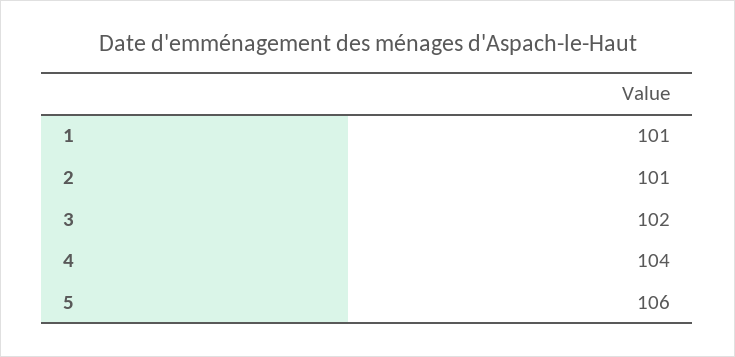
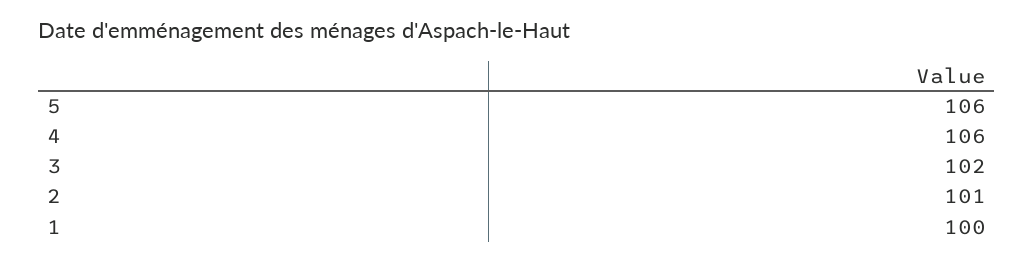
1: 101 -> 100
4: 104 -> 106

